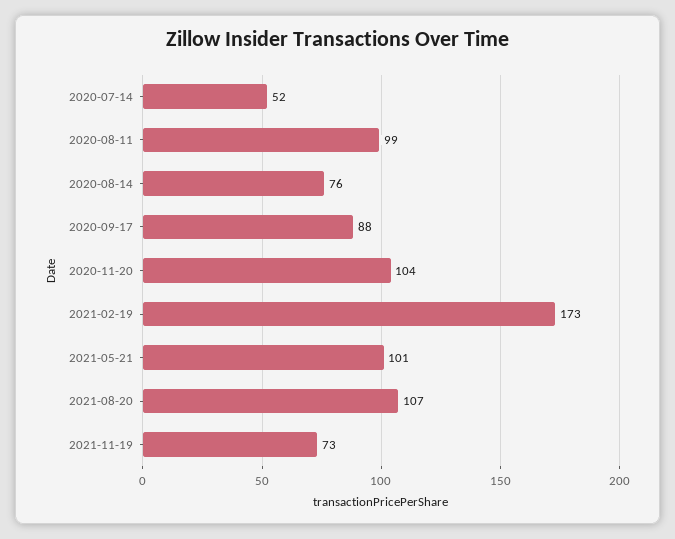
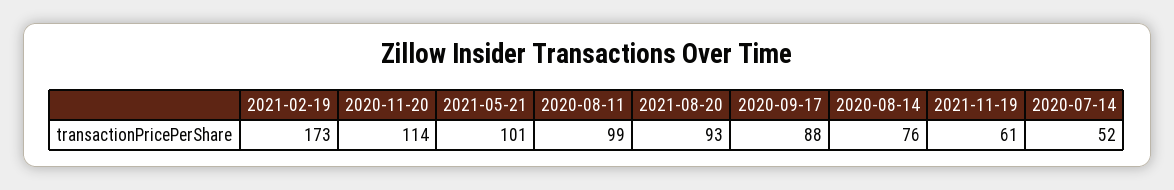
2020-11-20: 104 -> 114
2021-08-20: 107 -> 93
2021-11-19: 73 -> 61

